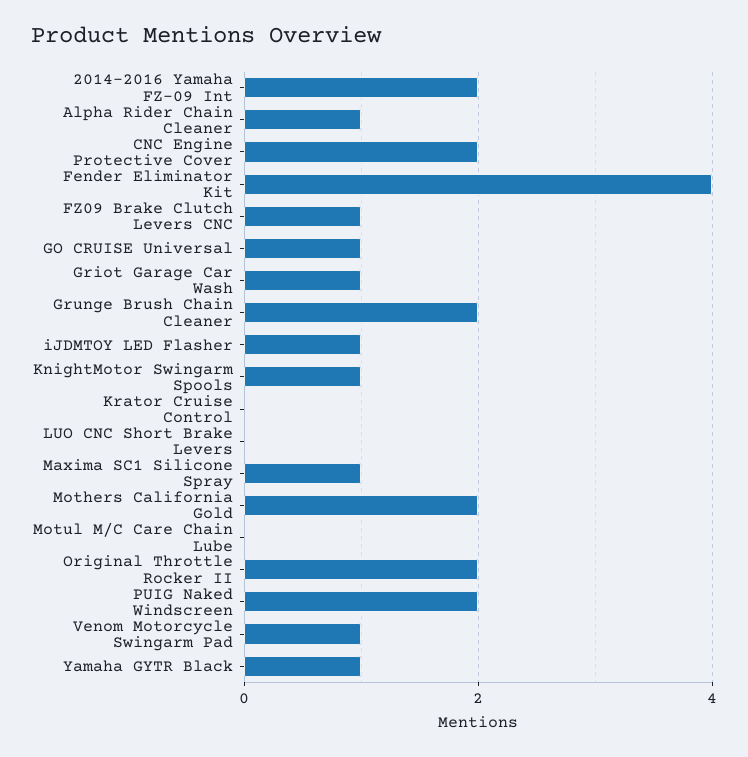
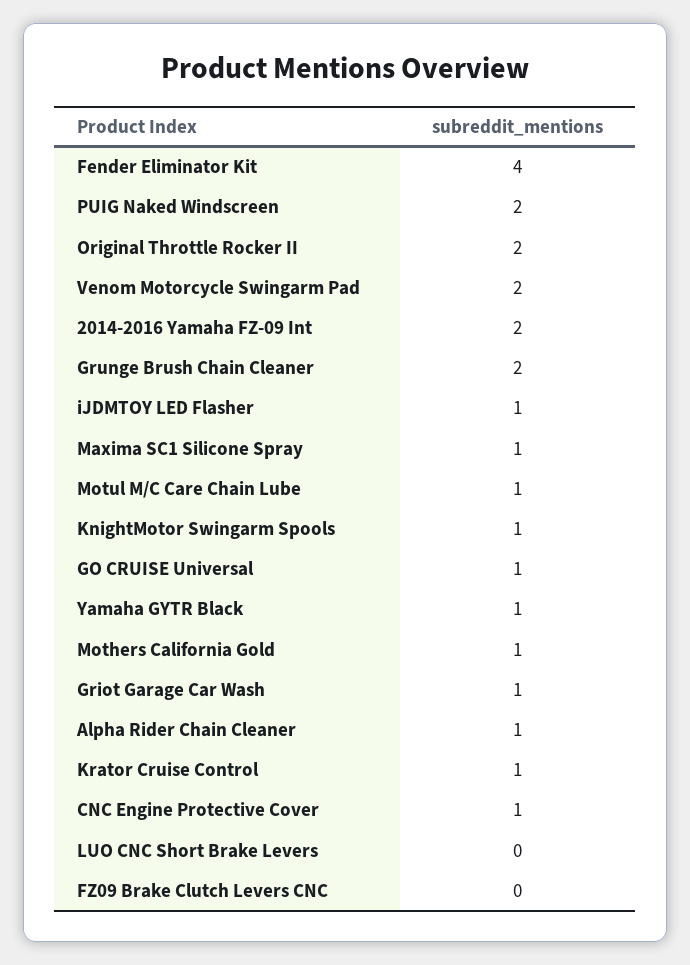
CNC Engine Protective Cover: 2 -> 1
FZ09 Brake Clutch Levers CNC: 1 -> 0
Krator Cruise Control: 0 -> 1
Mothers California Gold: 2 -> 1
Motul M/C Care Chain Lube: 0 -> 1
Venom Motorcycle Swingarm Pad: 1 -> 2

